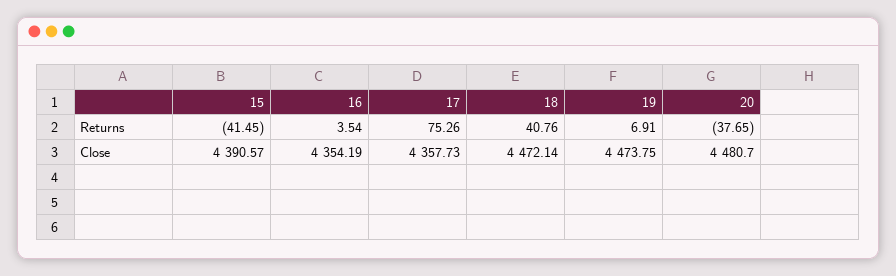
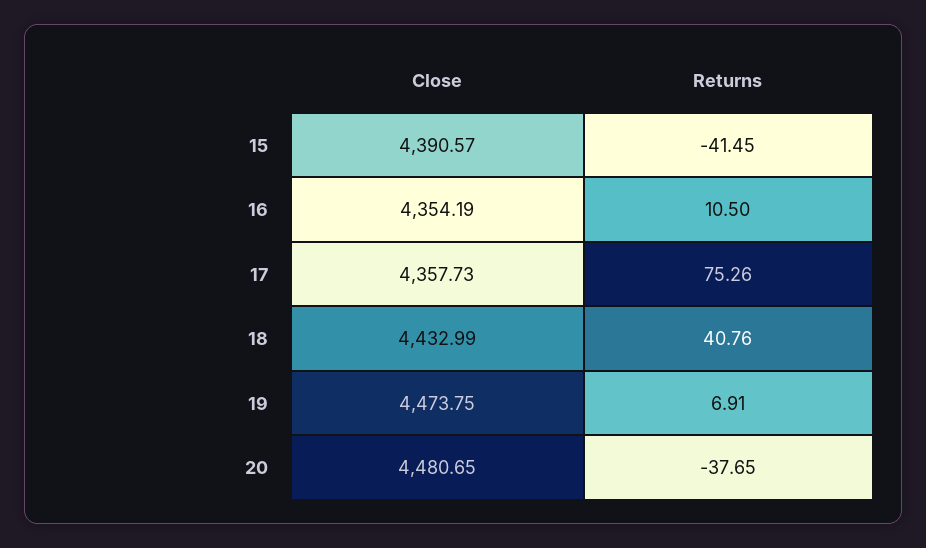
16, Returns: 3.54 -> 10.5
18, Close: 4472.14 -> 4432.99
20, Close: 4480.7 -> 4480.65

